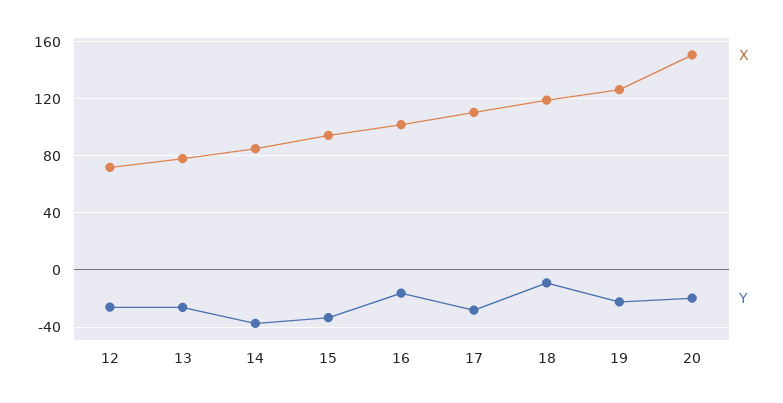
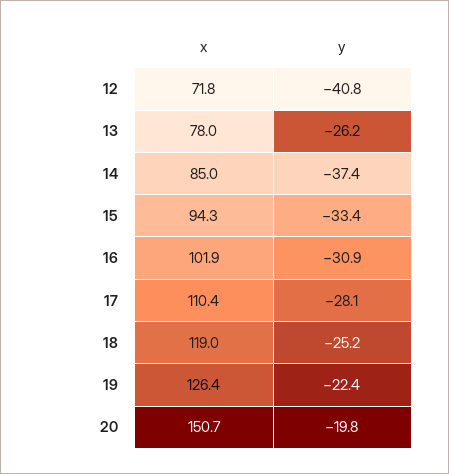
Y, 12: -25 -> -40.8
Y, 16: -15 -> -30.9
Y, 18: -10 -> -25.2

